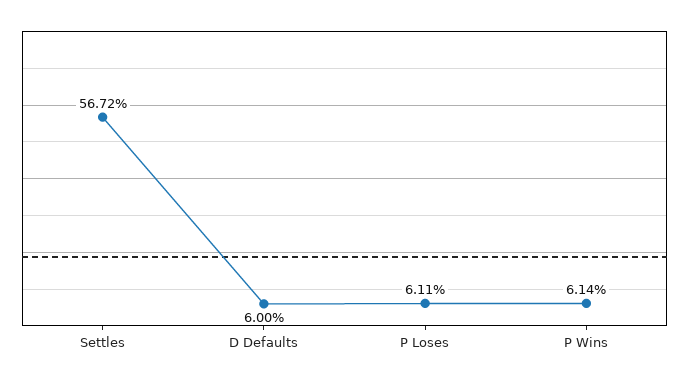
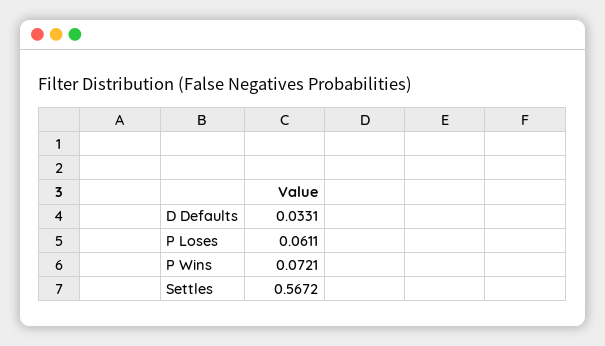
D Defaults: 0.06 -> 0.0331
P Wins: 0.0614 -> 0.0721

